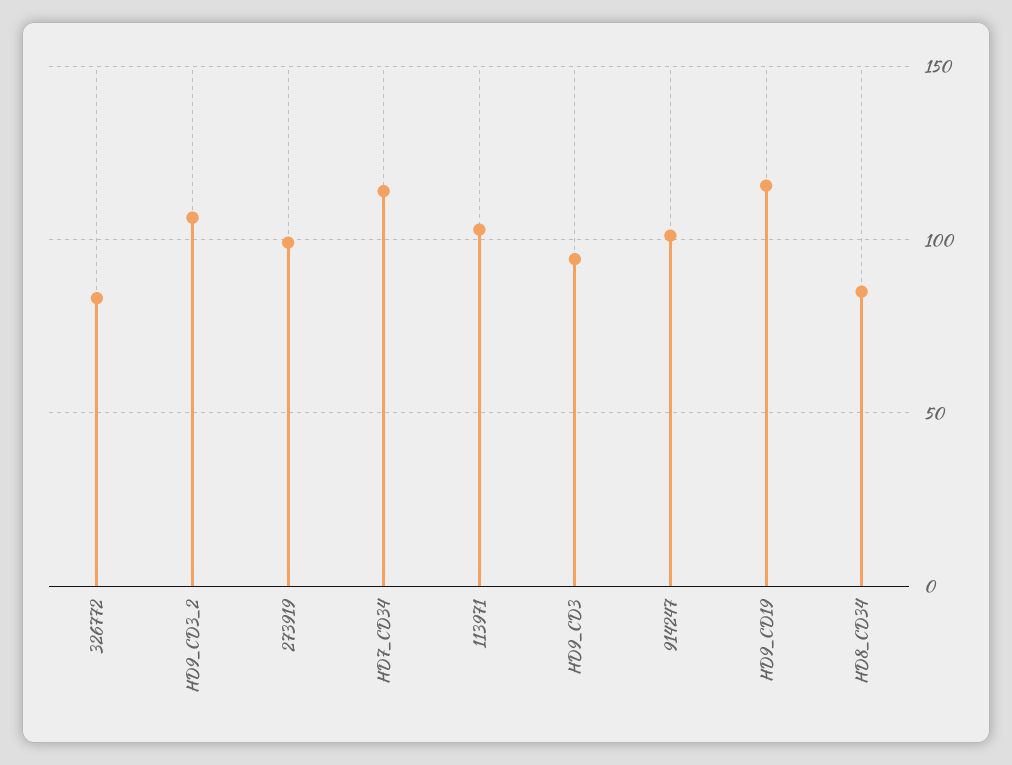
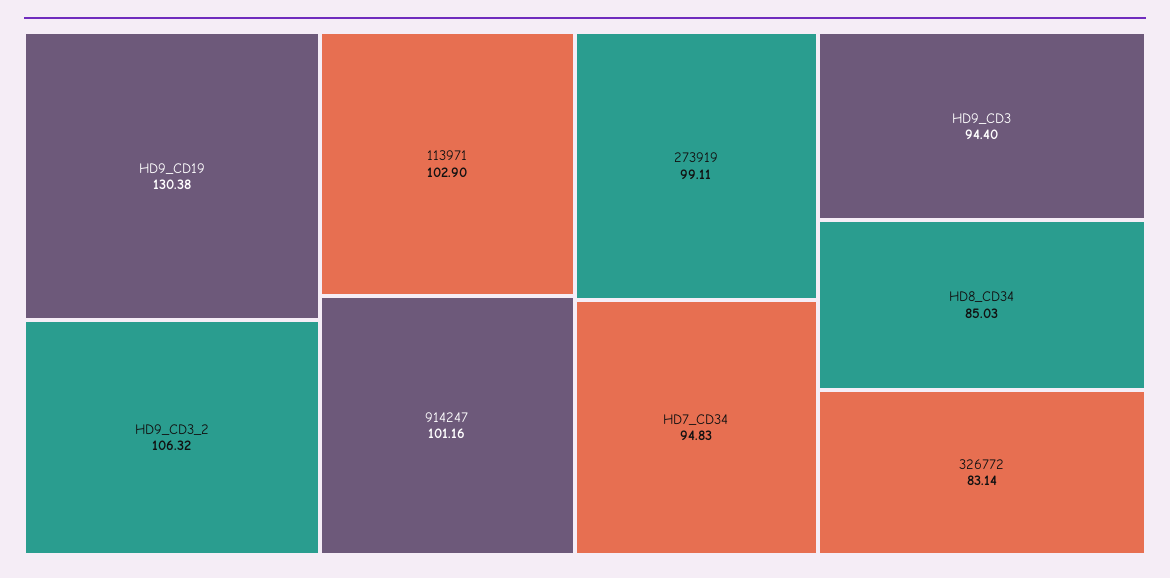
HD7_CD34: 115 -> 94.83
HD9_CD19: 115 -> 130.38

